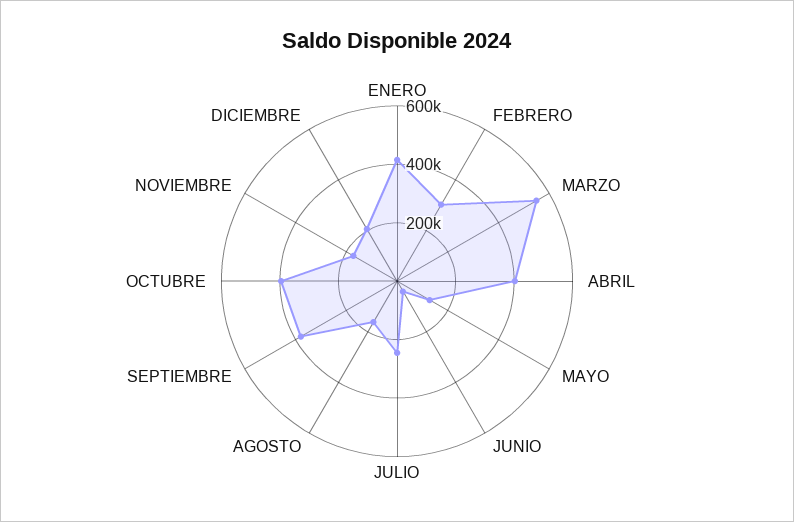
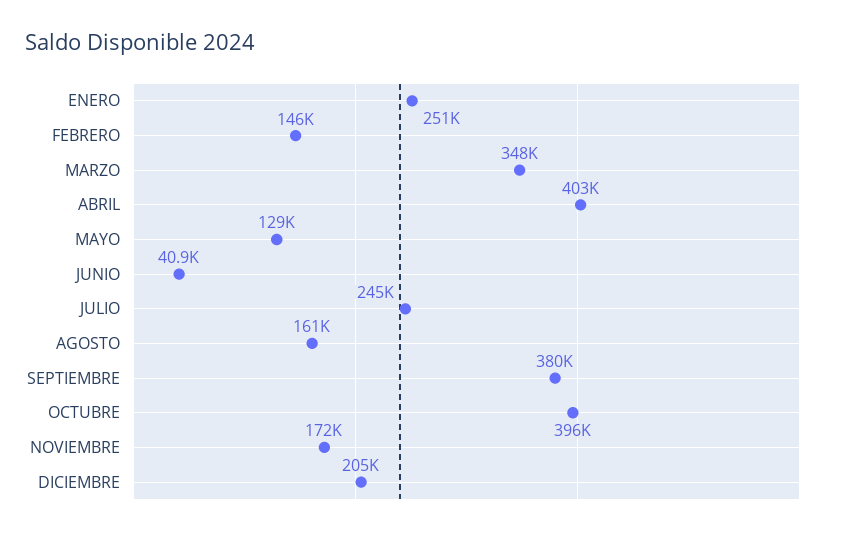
ENERO: 400000 -> 251000
FEBRERO: 300000 -> 146000
MARZO: 550000 -> 348000

